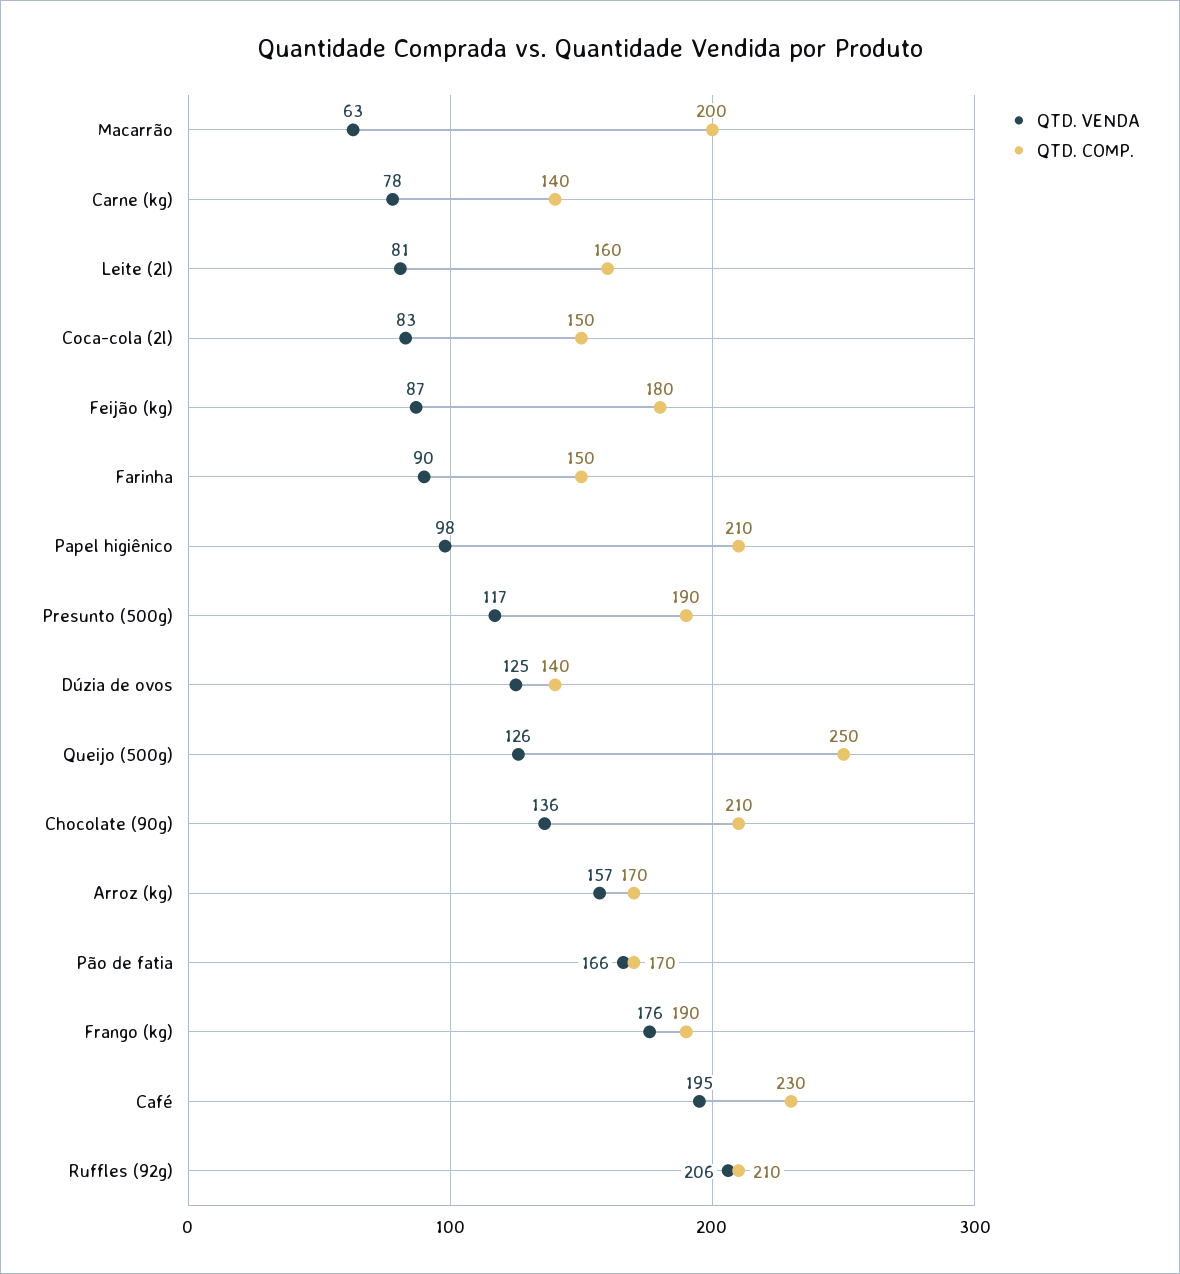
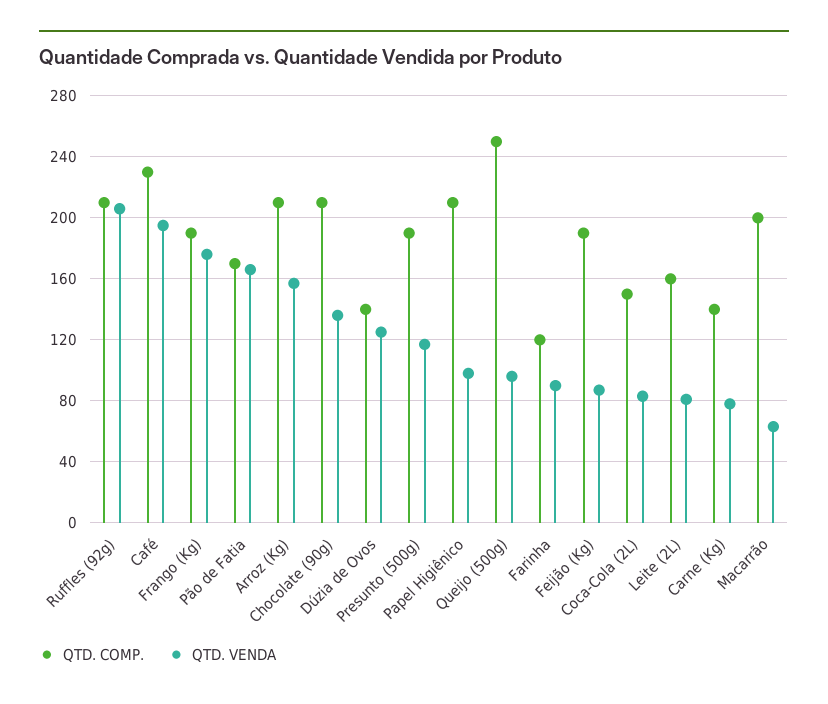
QTD. COMP., Feijão (kg): 180 -> 190
QTD. COMP., Farinha: 150 -> 120
QTD. VENDA, Queijo (500g): 126 -> 95
QTD. COMP., Arroz (kg): 170 -> 210

